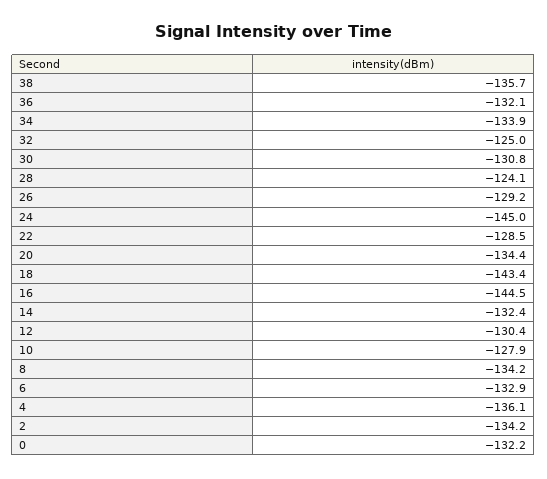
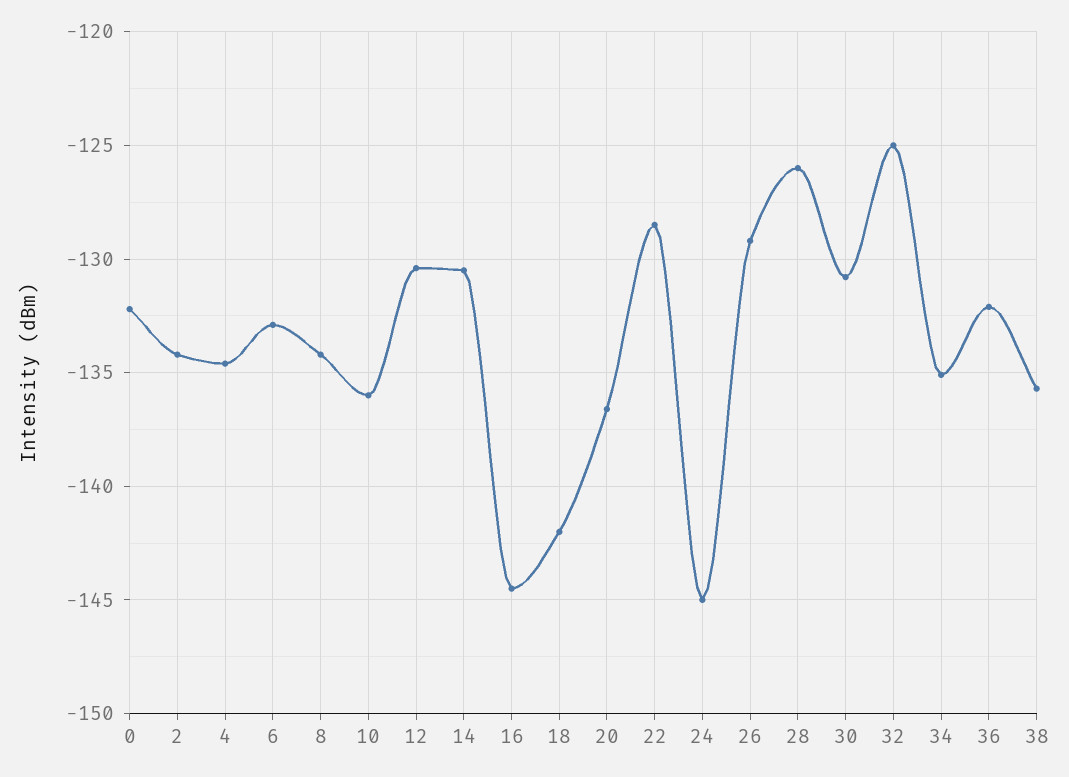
34: -133.9 -> -135
28: -124.1 -> -126
20: -134.4 -> -136.5
18: -143.4 -> -142
14: -132.4 -> -130.5
10: -127.9 -> -136
4: -136.1 -> -134.5

